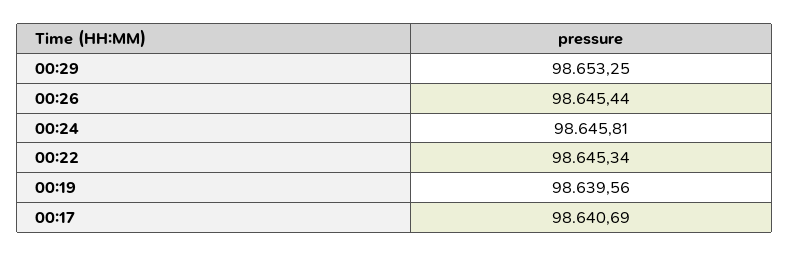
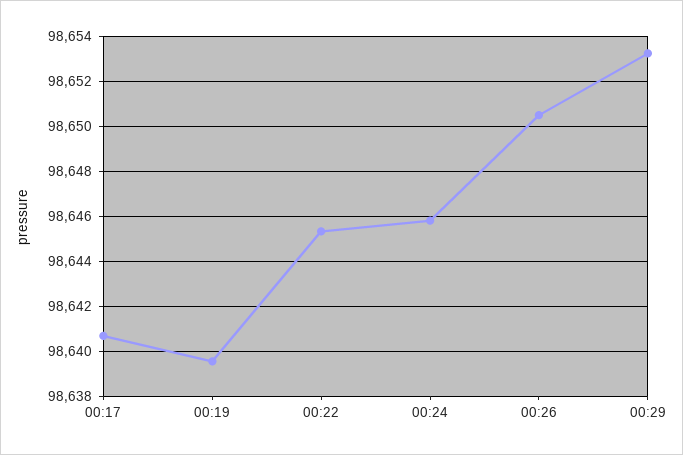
00:26: 98645.44 -> 98650.5

